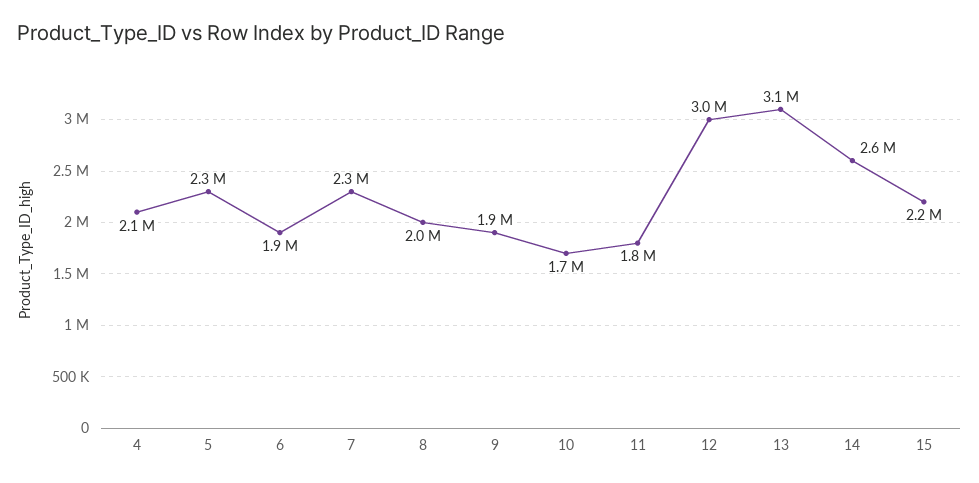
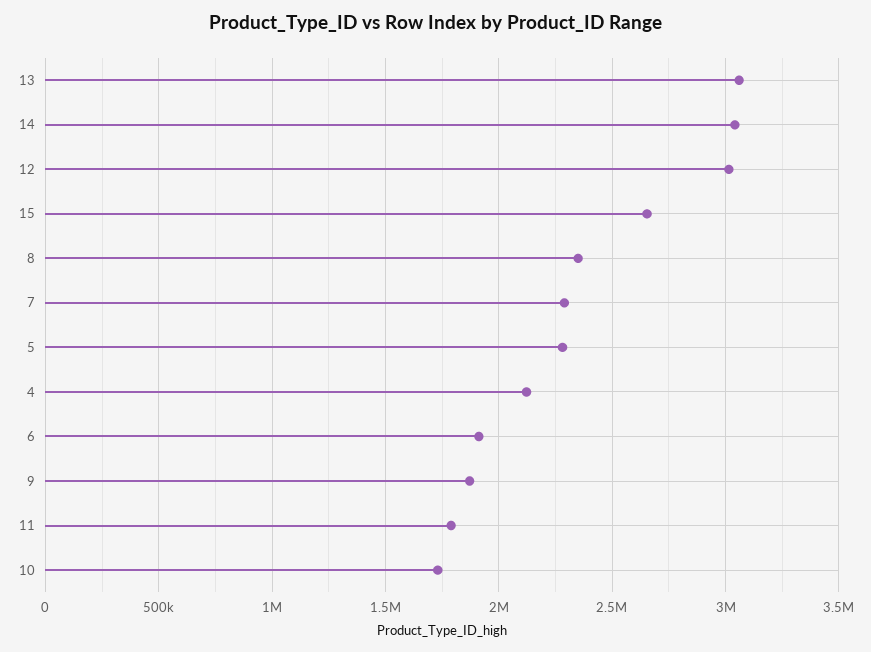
8: 2000000 -> 2350000
14: 2600000 -> 3050000
15: 2200000 -> 2650000

